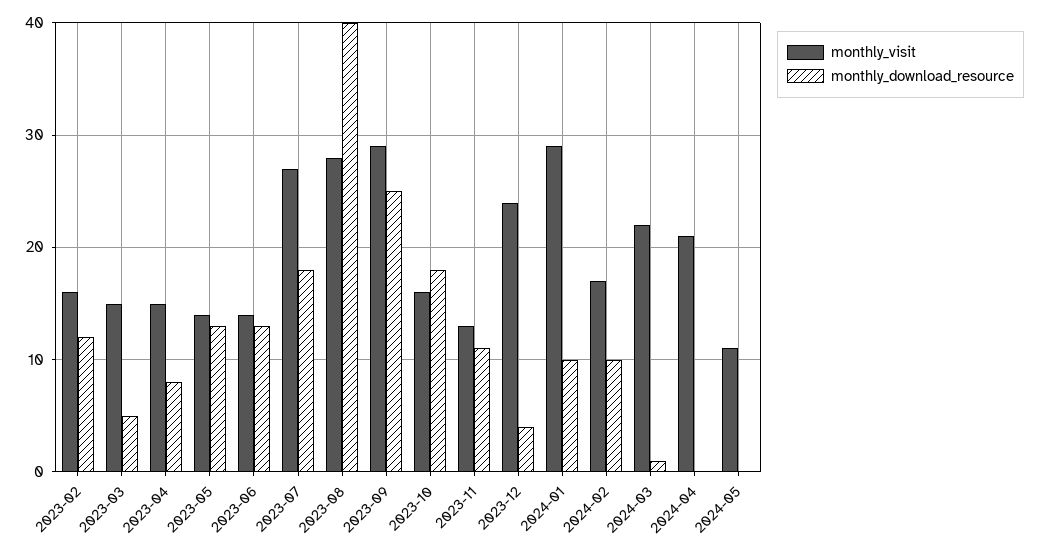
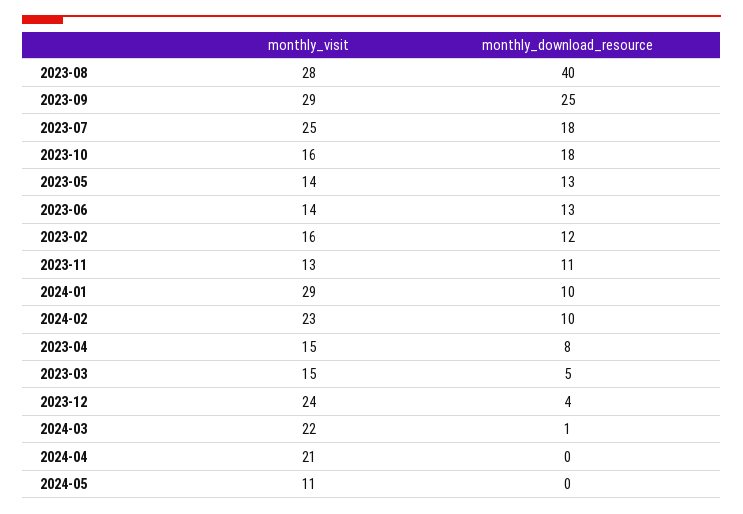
monthly_visit, 2023-07: 27 -> 25
monthly_visit, 2024-02: 17 -> 23

